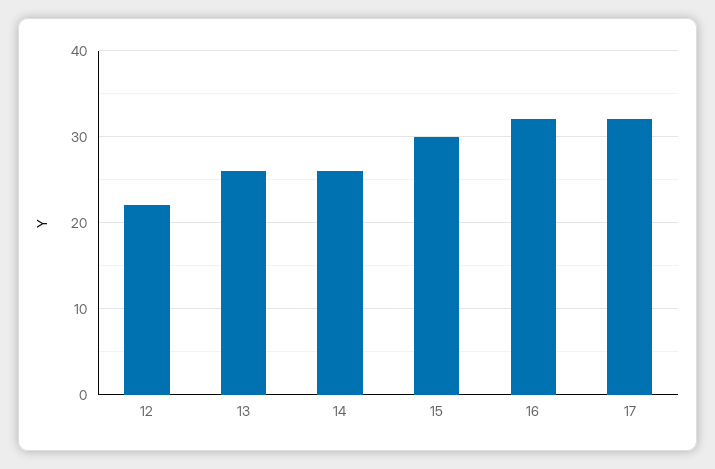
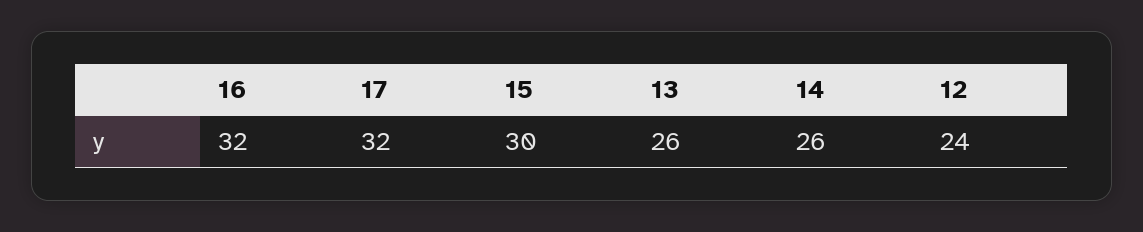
12: 22 -> 24

